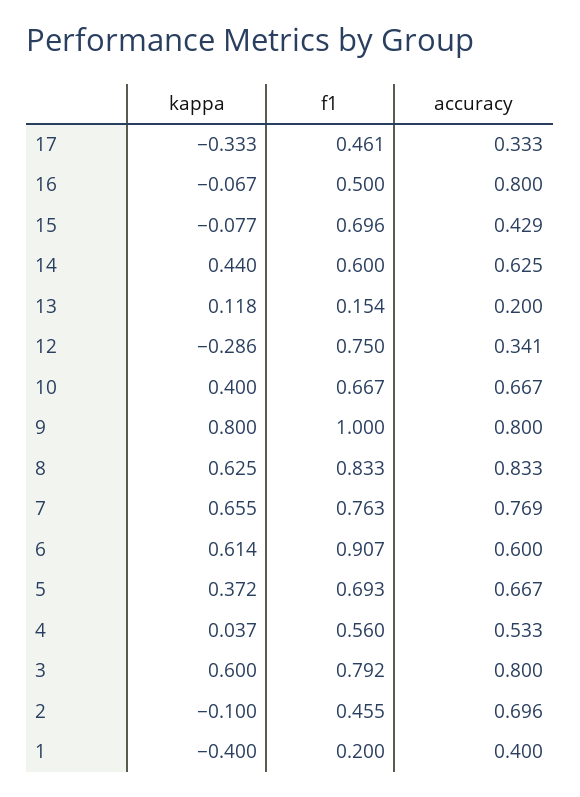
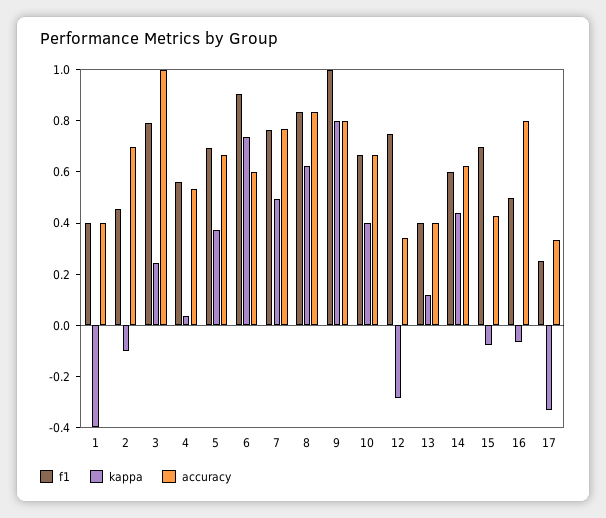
f1, 17: 0.461 -> 0.25
f1, 13: 0.154 -> 0.4
accuracy, 13: 0.2 -> 0.4
kappa, 7: 0.655 -> 0.5
kappa, 6: 0.614 -> 0.75
kappa, 3: 0.6 -> 0.25
accuracy, 3: 0.8 -> 1
f1, 1: 0.2 -> 0.4

